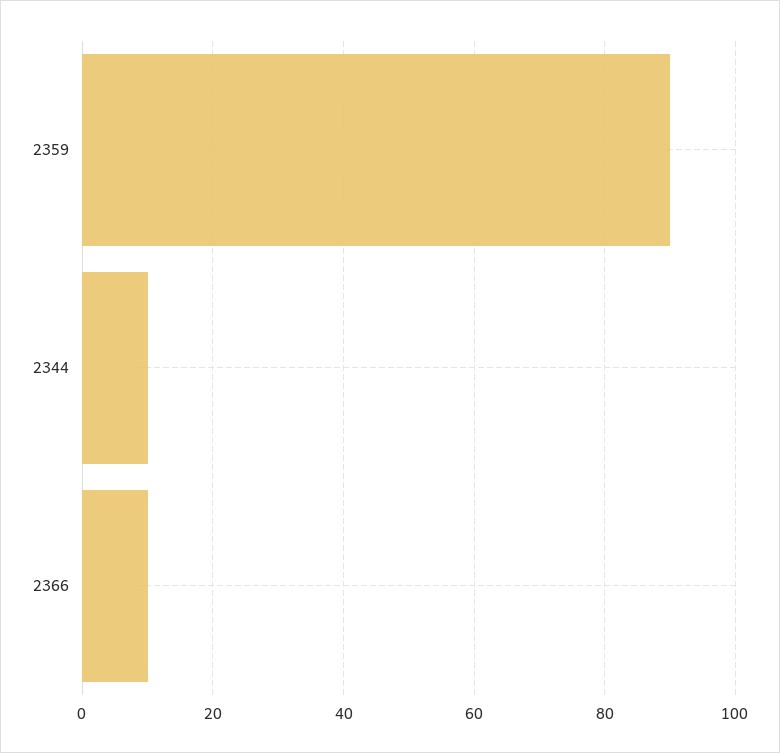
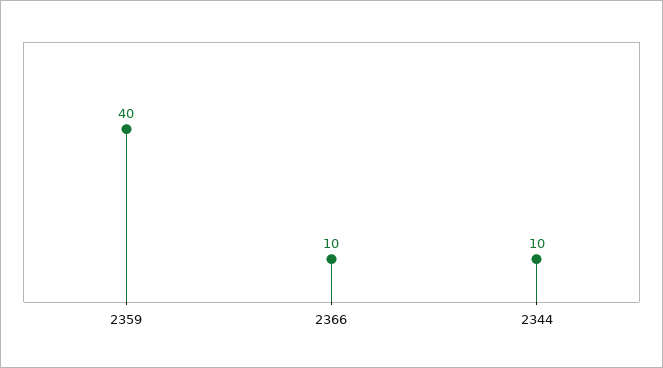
2359: 90 -> 40

